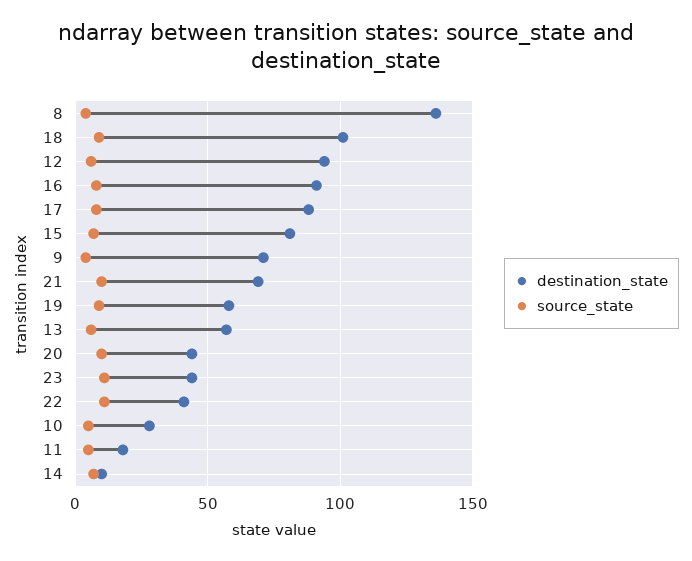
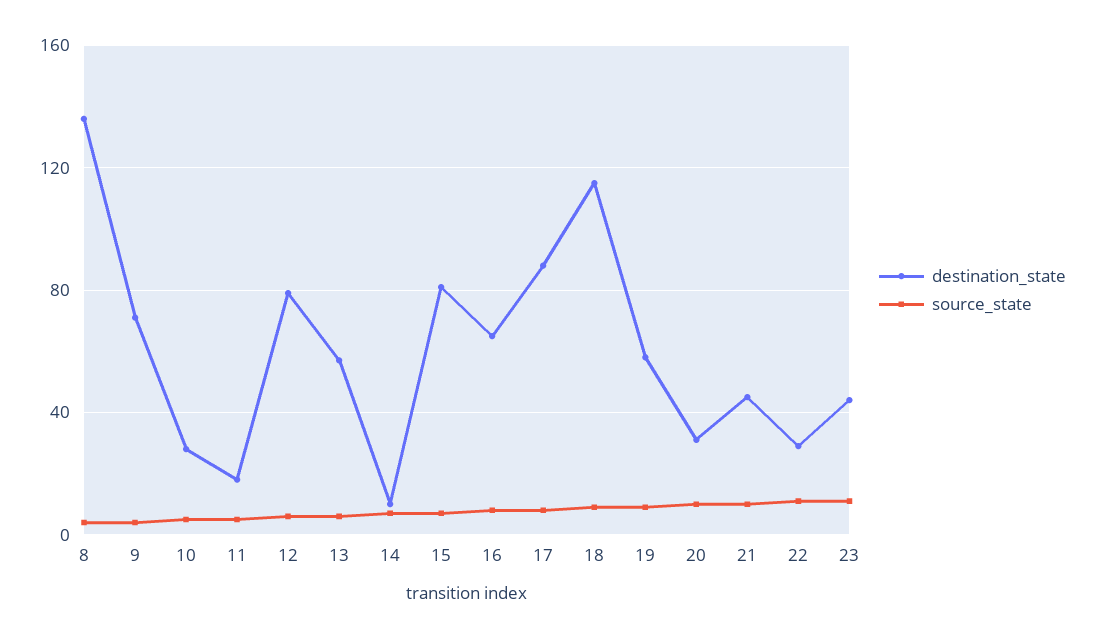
destination_state, 18: 100 -> 115
destination_state, 12: 95 -> 80
destination_state, 16: 90 -> 65
destination_state, 21: 70 -> 45
destination_state, 20: 45 -> 30
destination_state, 22: 40 -> 30

